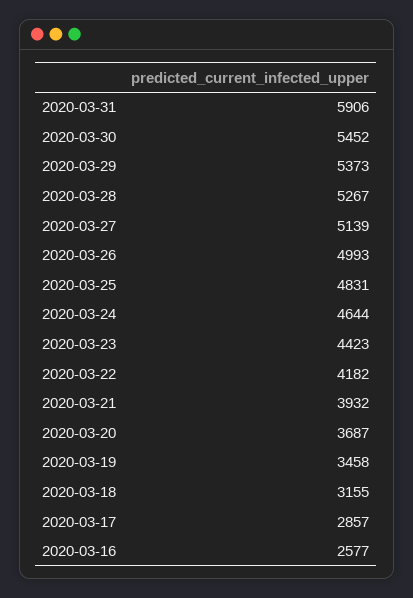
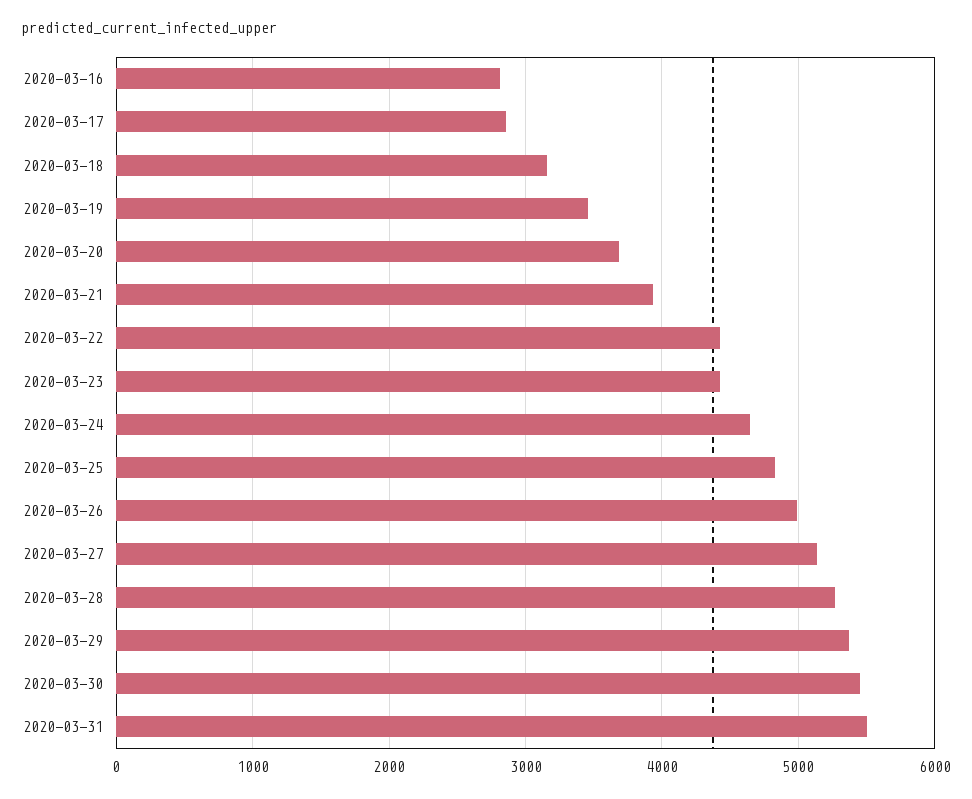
2020-03-31: 5906 -> 5500
2020-03-22: 4182 -> 4400
2020-03-16: 2577 -> 2800

